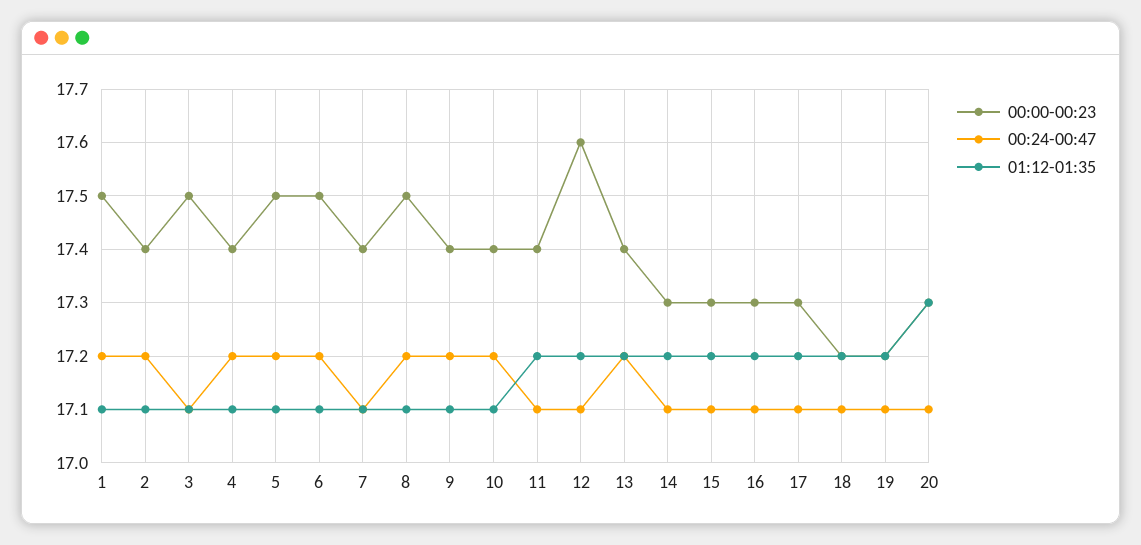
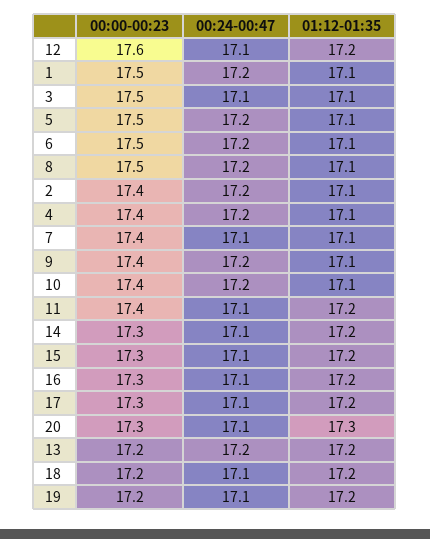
00:00-00:23, 13: 17.4 -> 17.2

